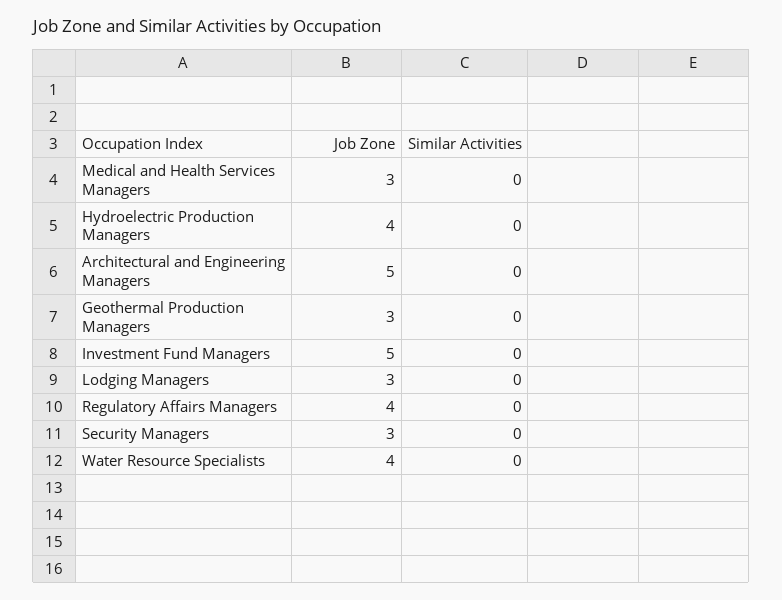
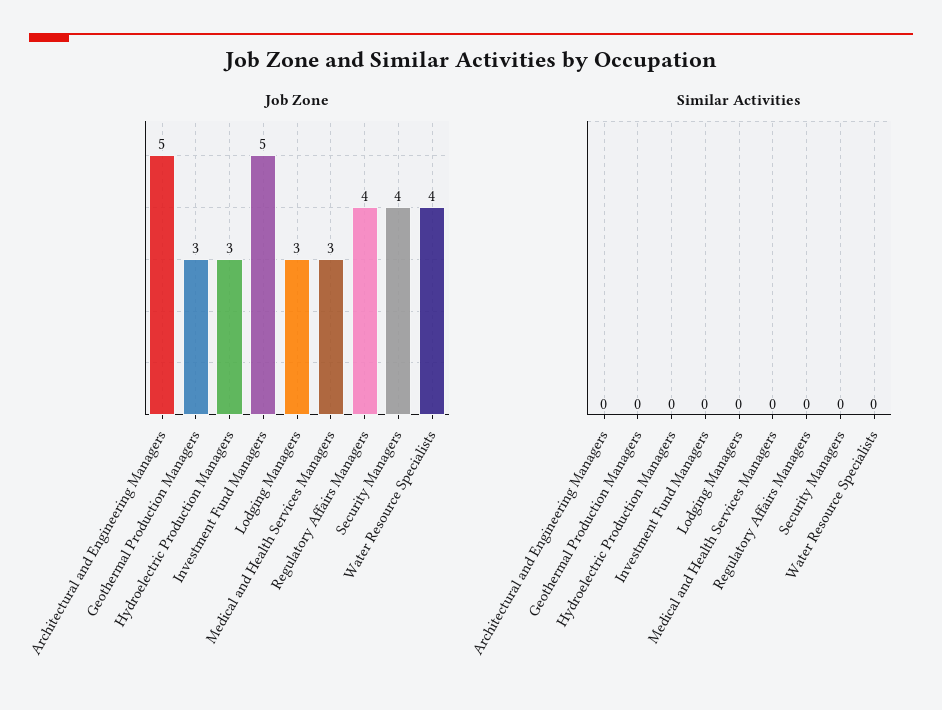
Job Zone, Hydroelectric Production Managers: 4 -> 3
Job Zone, Security Managers: 3 -> 4

